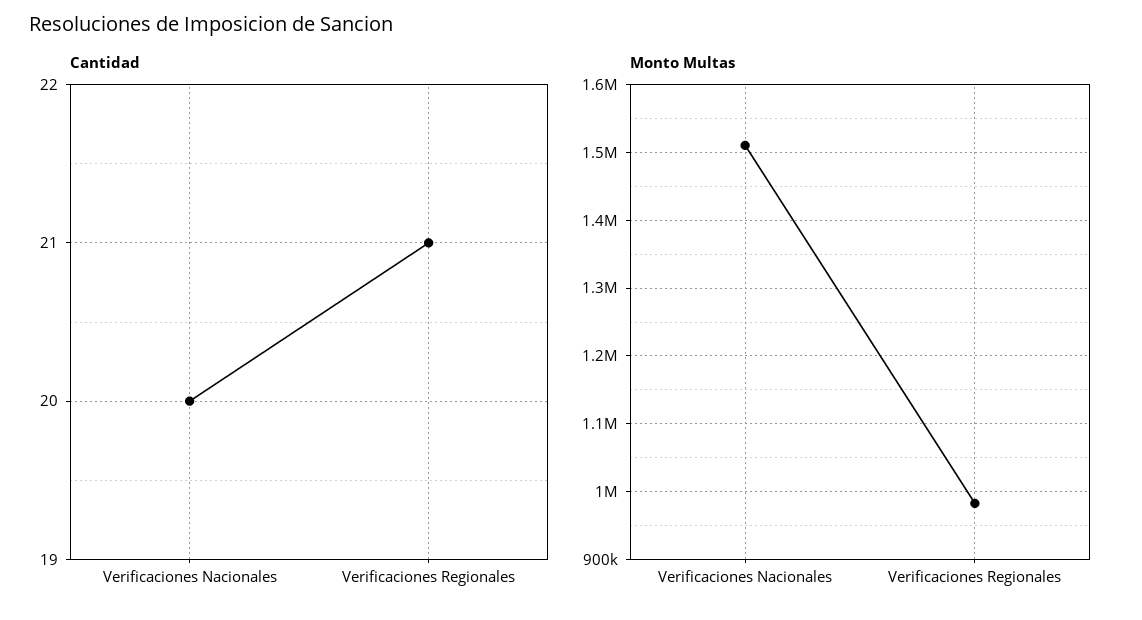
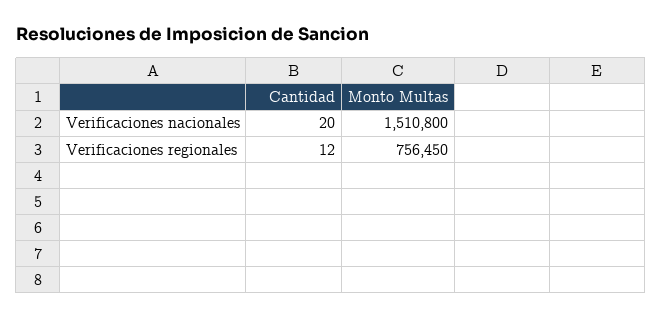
Cantidad, Verificaciones Regionales: 21 -> 12
Monto Multas, Verificaciones Regionales: 980000 -> 756450

